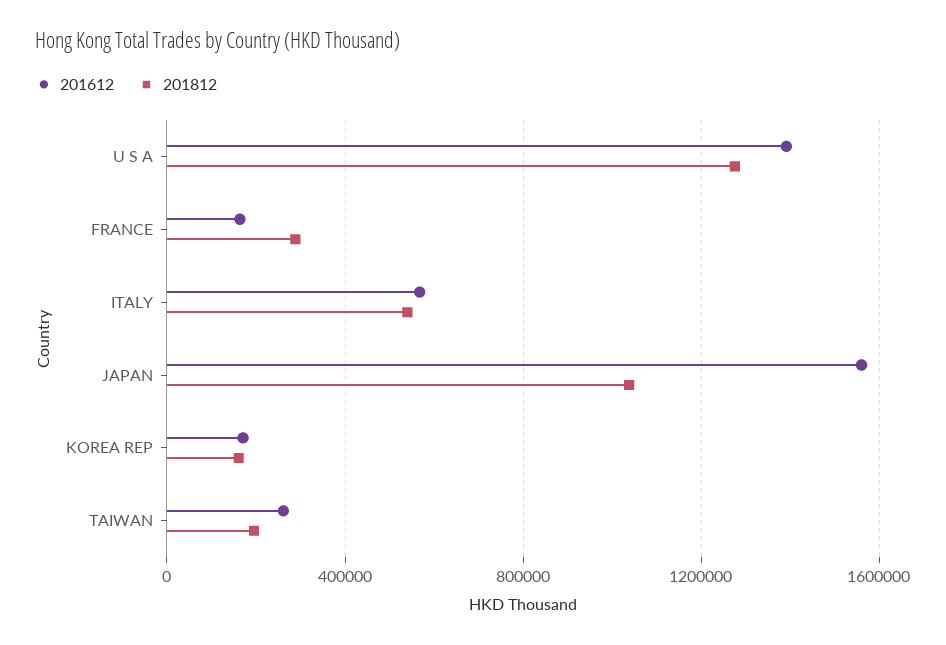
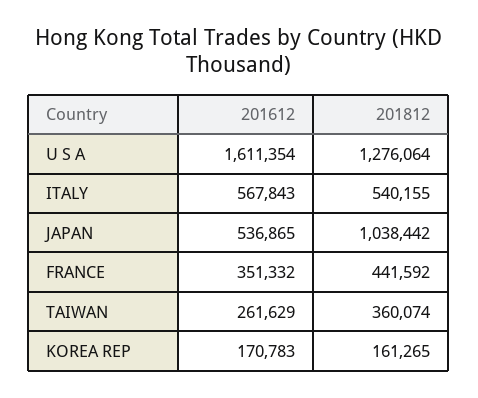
201612, U S A: 1400000 -> 1611354
201612, FRANCE: 150000 -> 351332
201812, FRANCE: 300000 -> 441592
201612, JAPAN: 1550000 -> 536865
201812, TAIWAN: 200000 -> 360074

